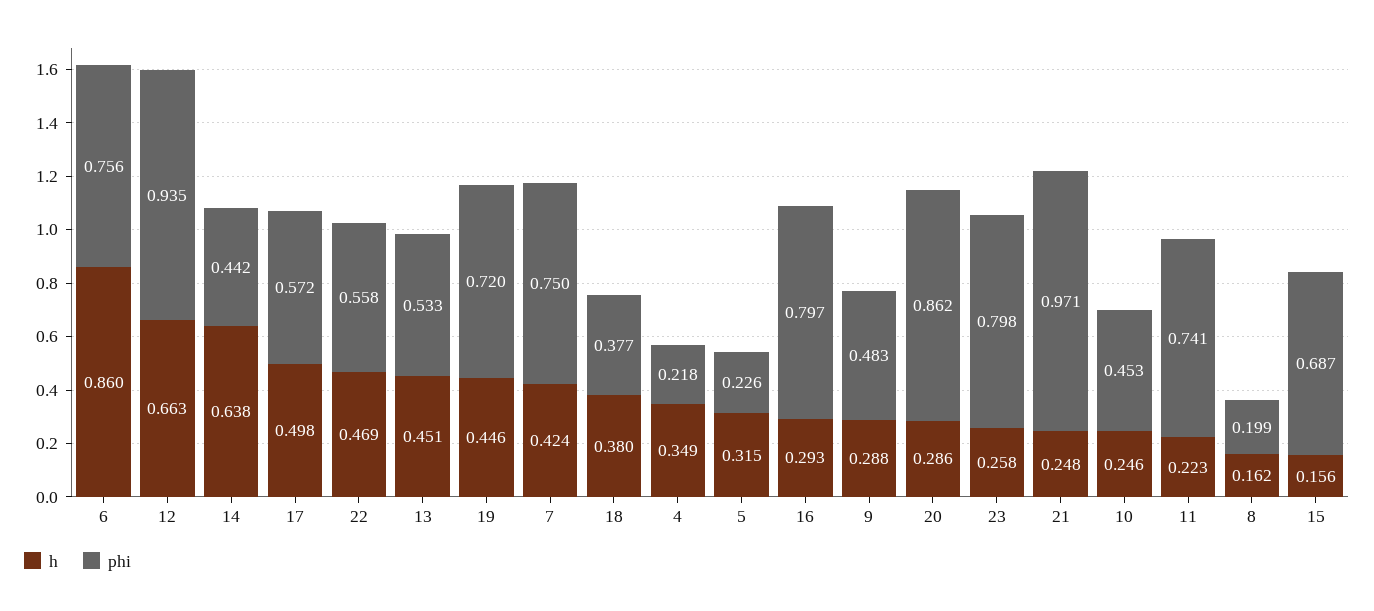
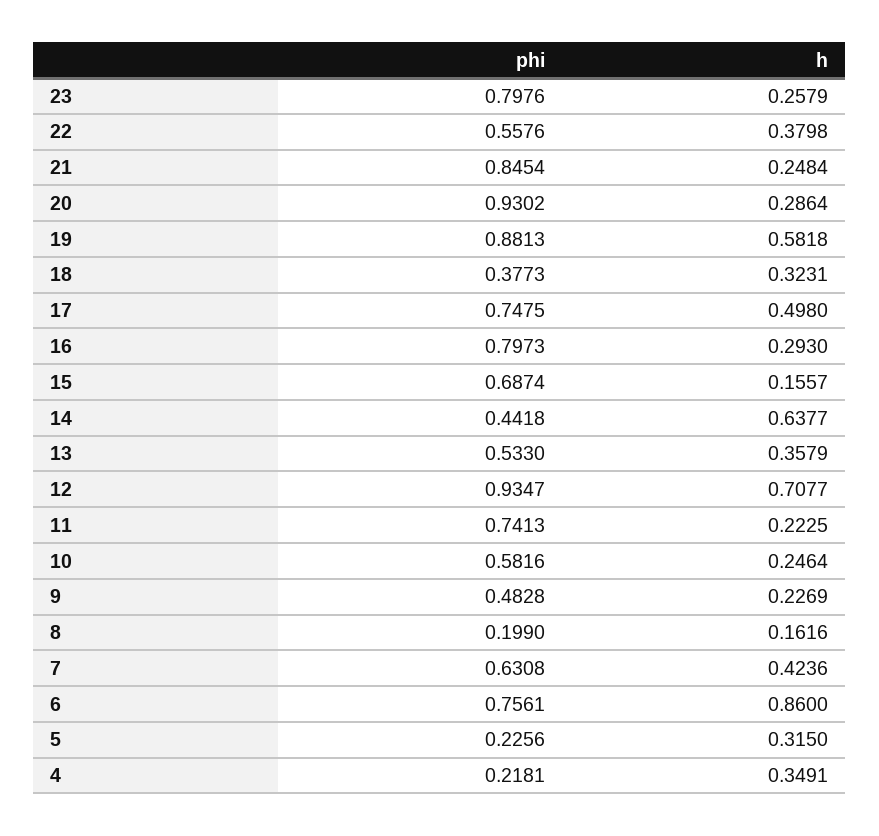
h, 12: 0.663 -> 0.7077
phi, 17: 0.572 -> 0.7475
h, 22: 0.469 -> 0.3798
h, 13: 0.451 -> 0.3579
h, 19: 0.446 -> 0.5818
phi, 19: 0.72 -> 0.8813
phi, 7: 0.75 -> 0.6308
h, 18: 0.38 -> 0.3231
h, 9: 0.288 -> 0.2269
phi, 20: 0.862 -> 0.9302
phi, 21: 0.971 -> 0.8454
phi, 10: 0.453 -> 0.5816

